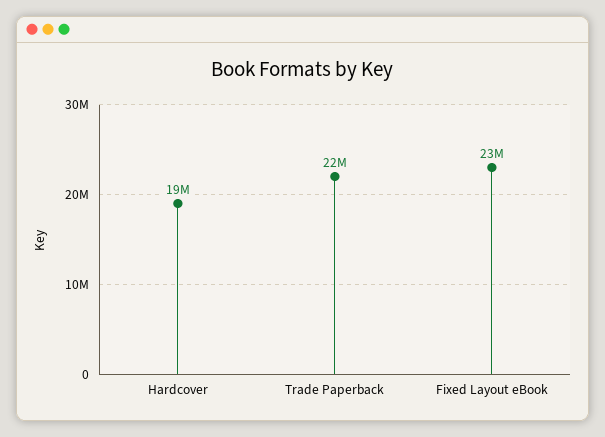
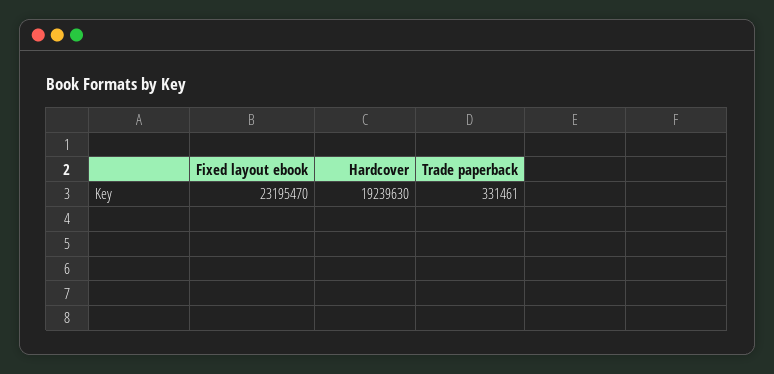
Trade Paperback: 22000000 -> 331461

